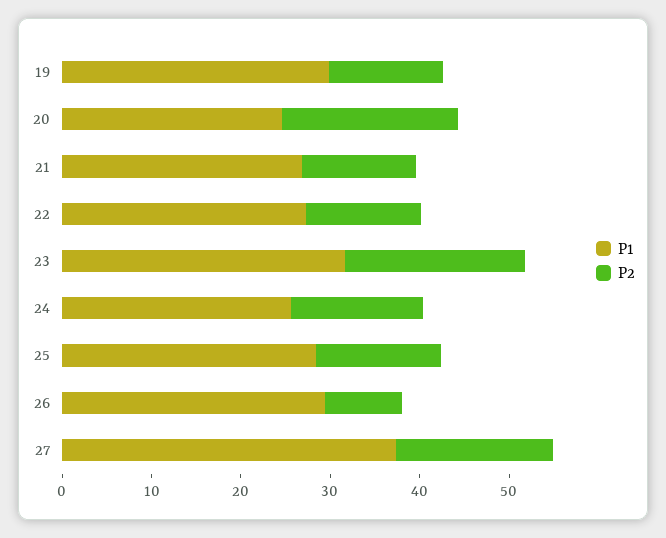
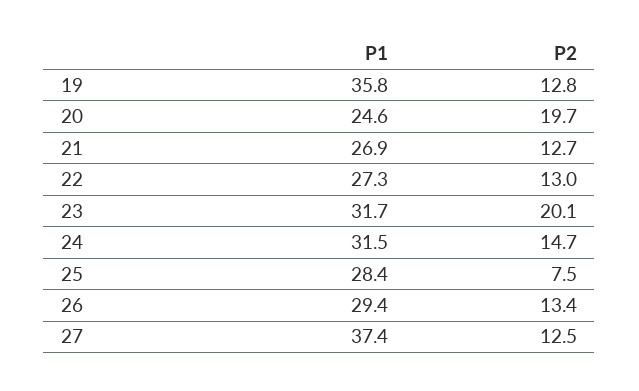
P1, 19: 30 -> 35.8
P1, 24: 26 -> 31.5
P2, 25: 14 -> 7.5
P2, 26: 8 -> 13.4
P2, 27: 18 -> 12.5

